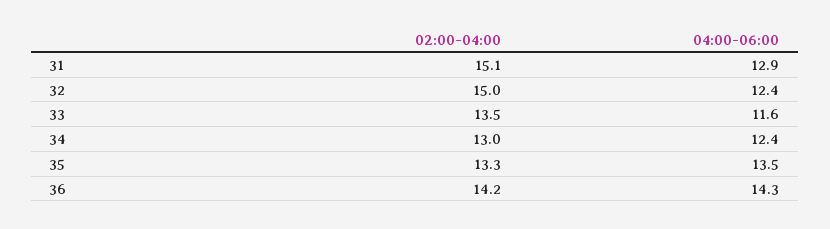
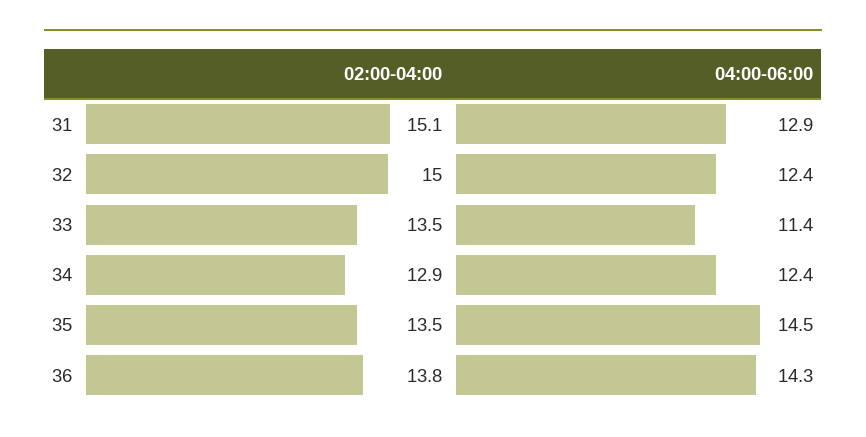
04:00-06:00, 33: 11.6 -> 11.4
02:00-04:00, 34: 13 -> 12.9
02:00-04:00, 35: 13.3 -> 13.5
04:00-06:00, 35: 13.5 -> 14.5
02:00-04:00, 36: 14.2 -> 13.8

